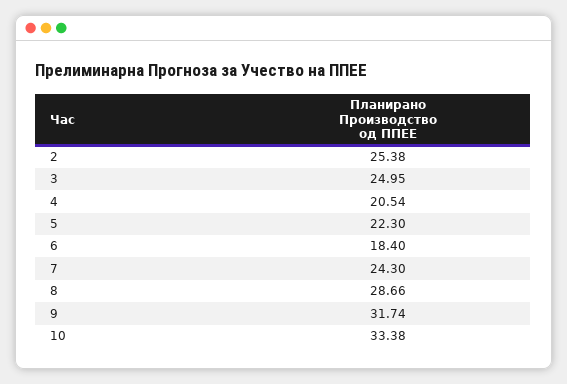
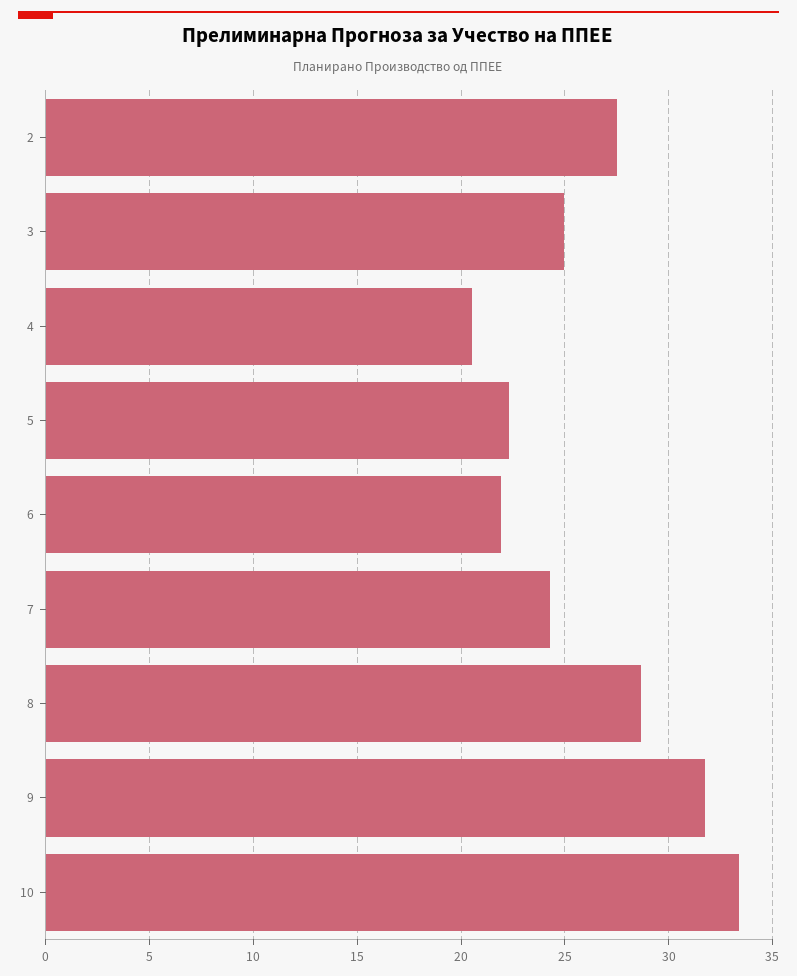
2: 25.38 -> 27.5
6: 18.4 -> 22

